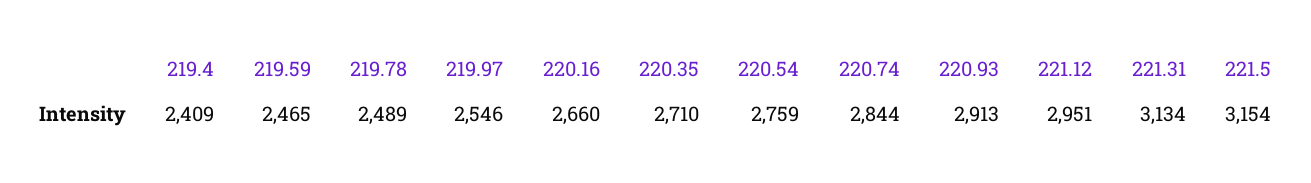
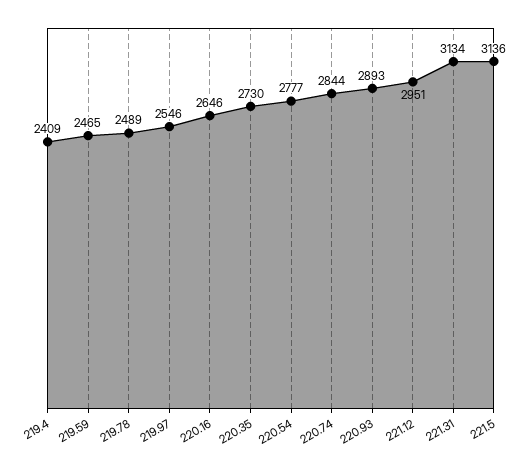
220.16: 2660 -> 2646
220.35: 2710 -> 2730
220.54: 2759 -> 2777
220.93: 2913 -> 2893
221.5: 3154 -> 3136

